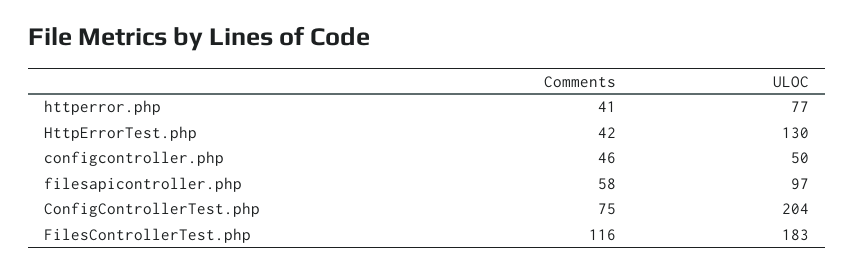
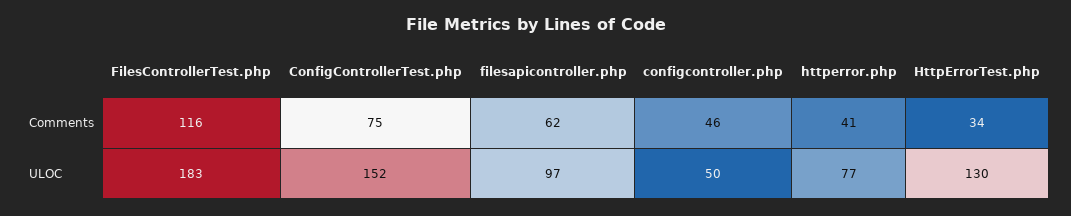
Comments, HttpErrorTest.php: 42 -> 34
Comments, filesapicontroller.php: 58 -> 62
ULOC, ConfigControllerTest.php: 204 -> 152

